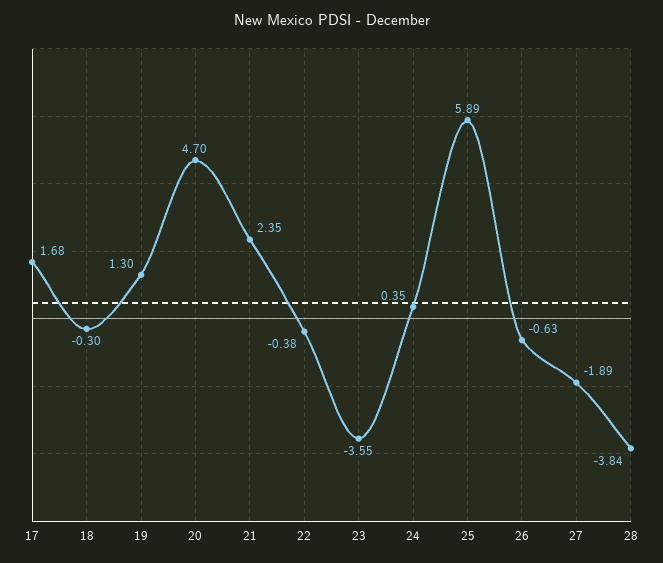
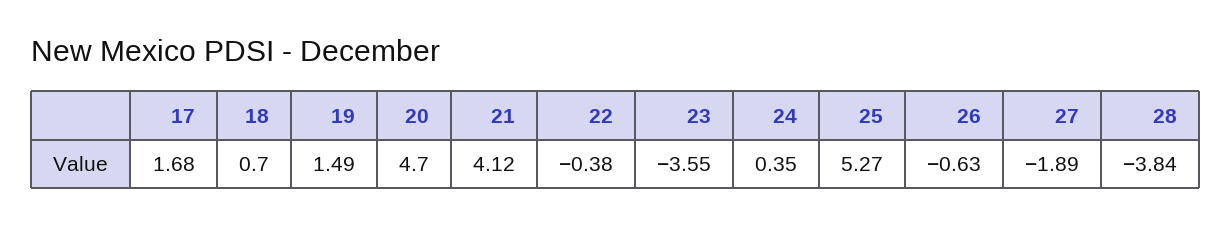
18: -0.3 -> 0.7
19: 1.3 -> 1.49
21: 2.35 -> 4.12
25: 5.89 -> 5.27

